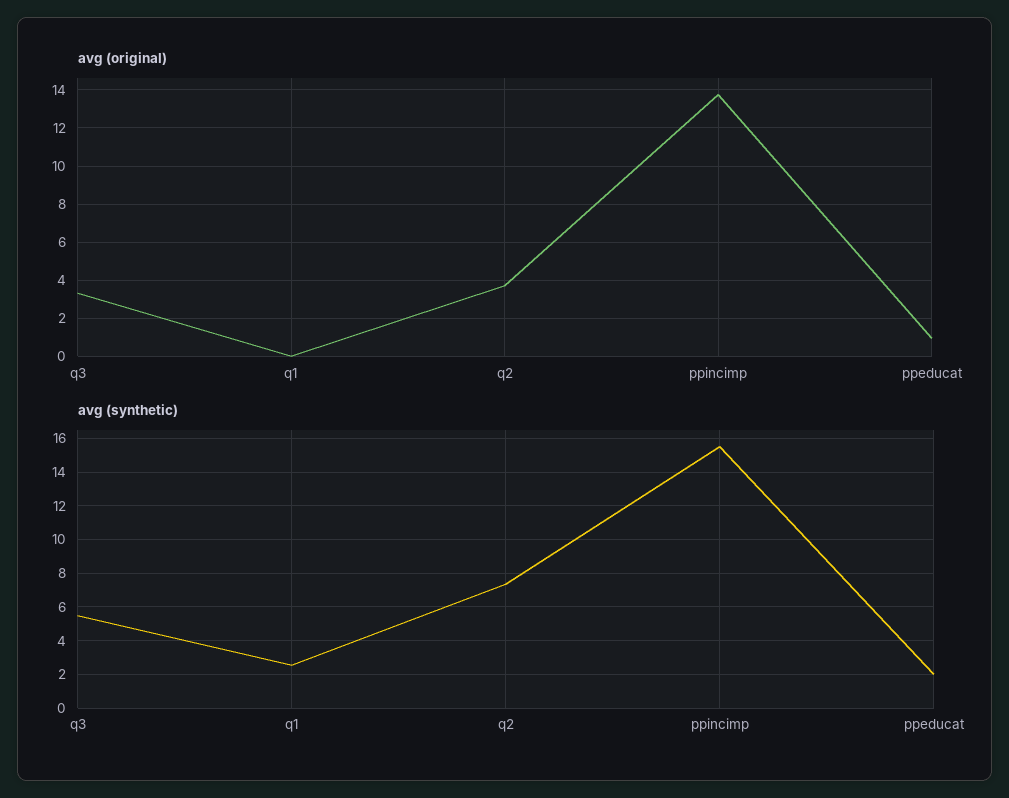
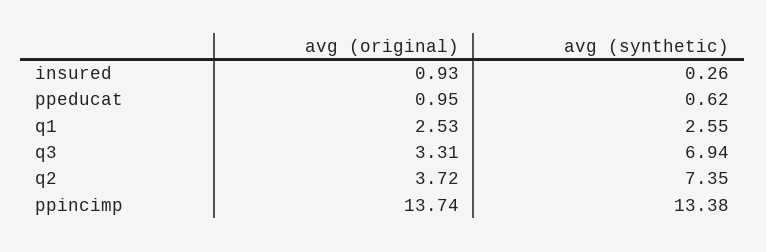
avg (original), q1: 0 -> 2.53
avg (synthetic), q3: 5.5 -> 6.94
avg (synthetic), ppincimp: 15.5 -> 13.38
avg (synthetic), ppeducat: 2 -> 0.62
avg (original), insured: none -> 0.93
avg (synthetic), insured: none -> 0.26

